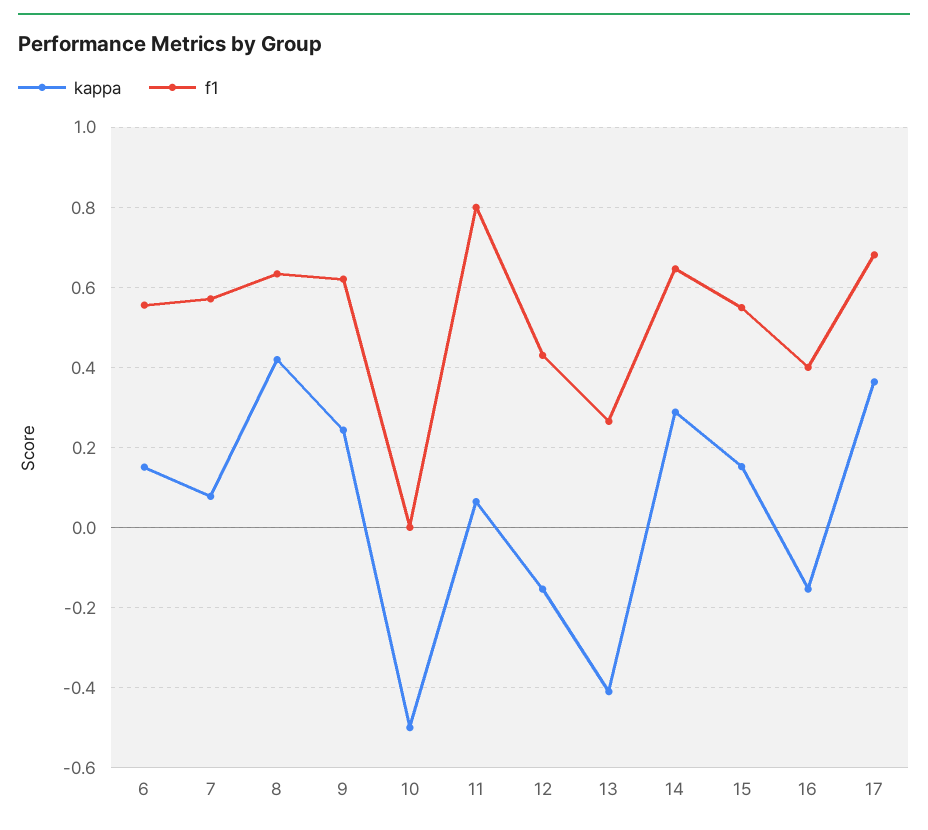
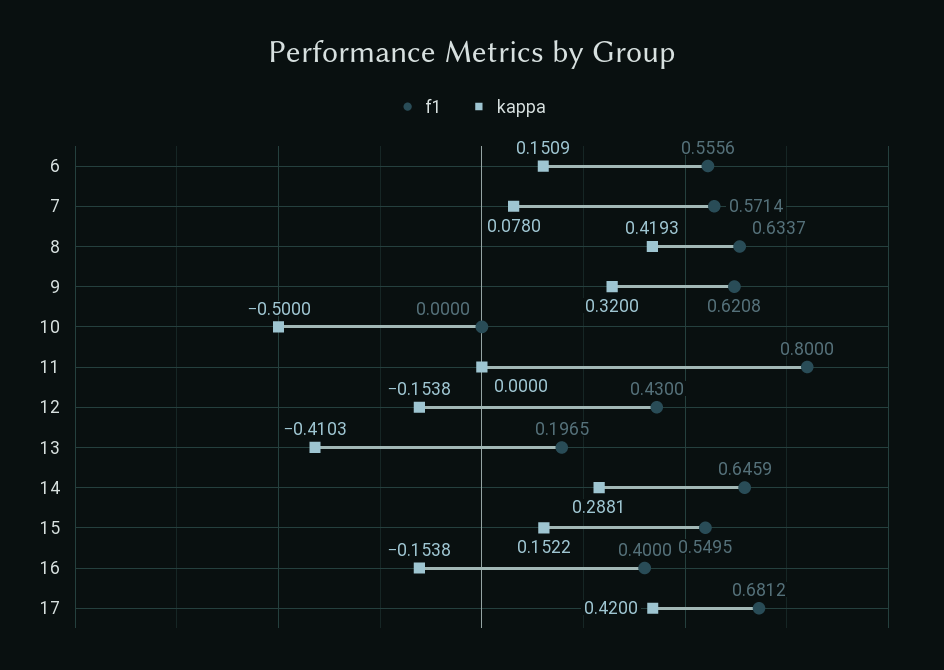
kappa, 9: 0.24 -> 0.32
kappa, 11: 0.06 -> 0
f1, 13: 0.26 -> 0.1965
kappa, 17: 0.36 -> 0.42

